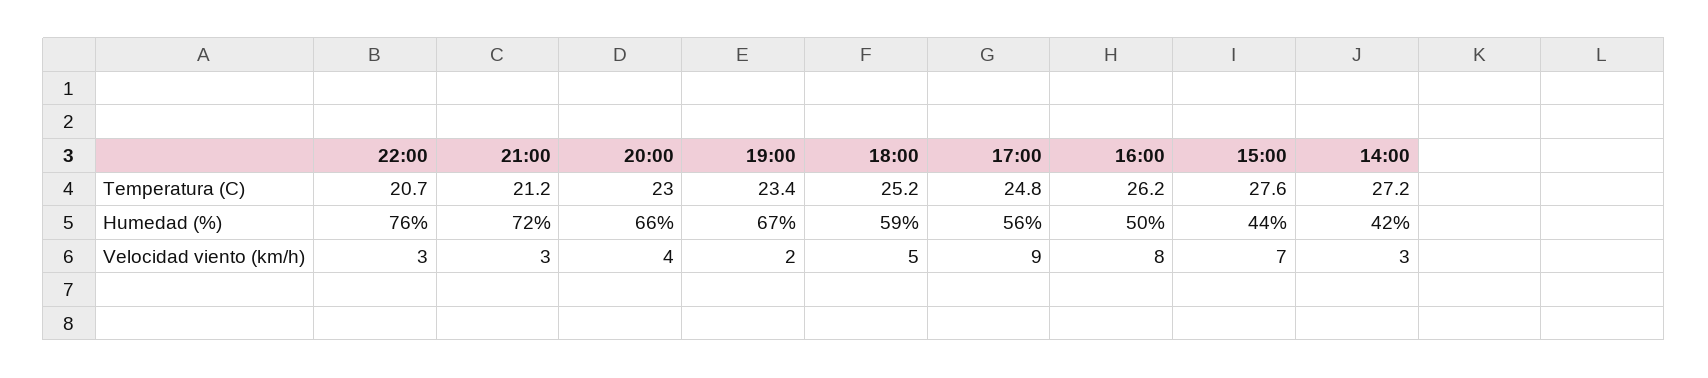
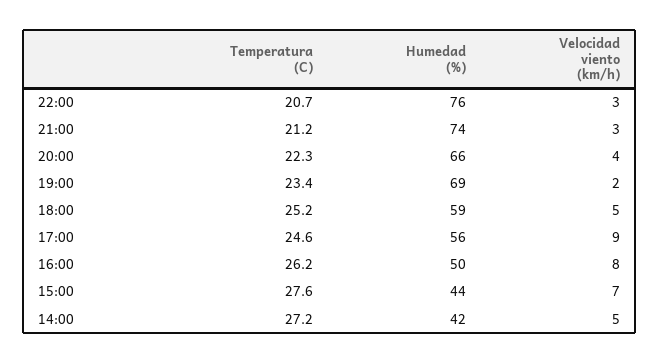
20:00, Temperatura (C): 23 -> 22.3
17:00, Temperatura (C): 24.8 -> 24.6
21:00, Humedad (%): 72 -> 74
19:00, Humedad (%): 67 -> 69
14:00, Velocidad viento (km/h): 3 -> 5

